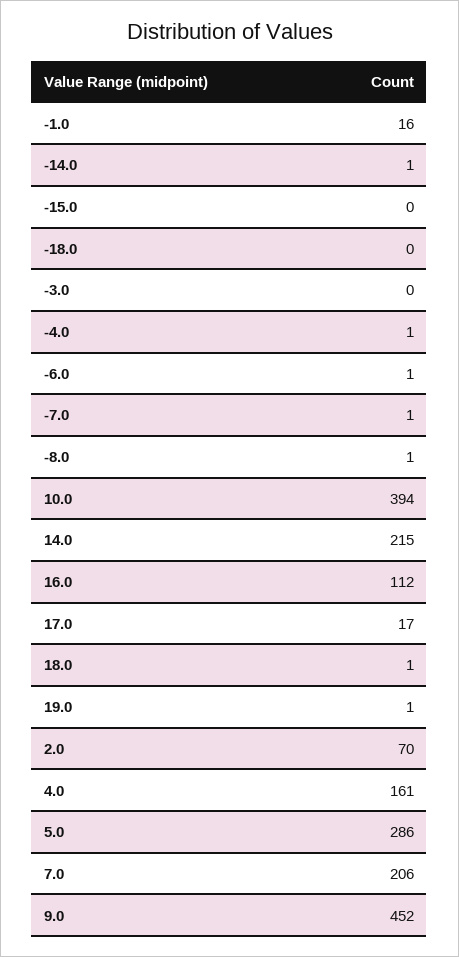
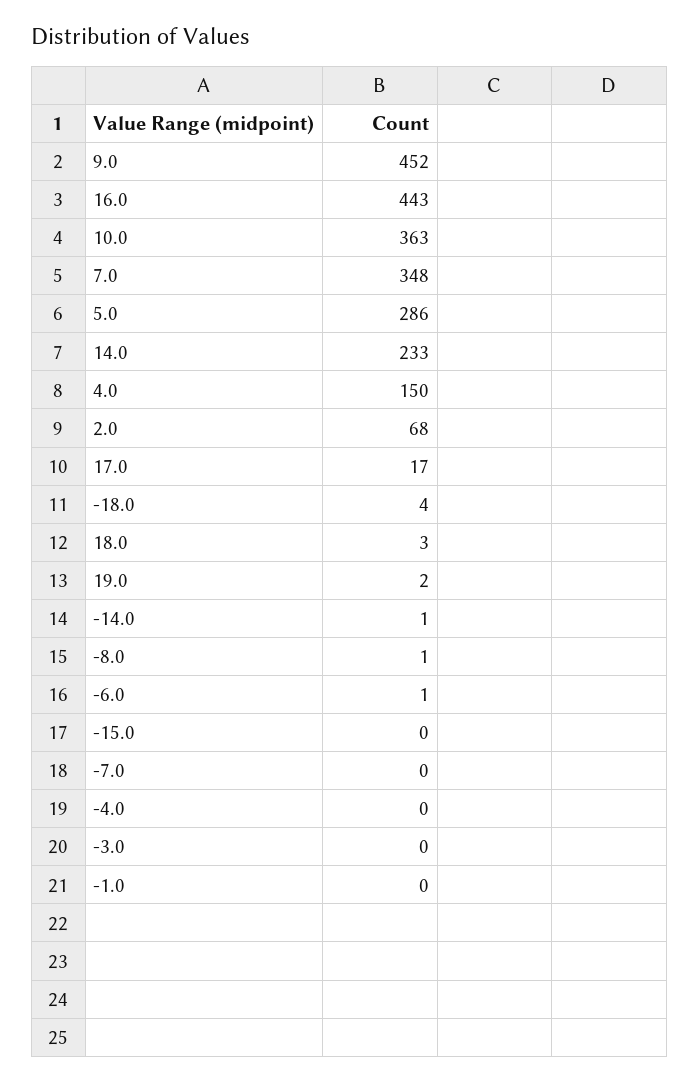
-1.0: 16 -> 0
-18.0: 0 -> 4
-4.0: 1 -> 0
-7.0: 1 -> 0
10.0: 394 -> 363
14.0: 215 -> 233
16.0: 112 -> 443
18.0: 1 -> 3
19.0: 1 -> 2
2.0: 70 -> 68
4.0: 161 -> 150
7.0: 206 -> 348

